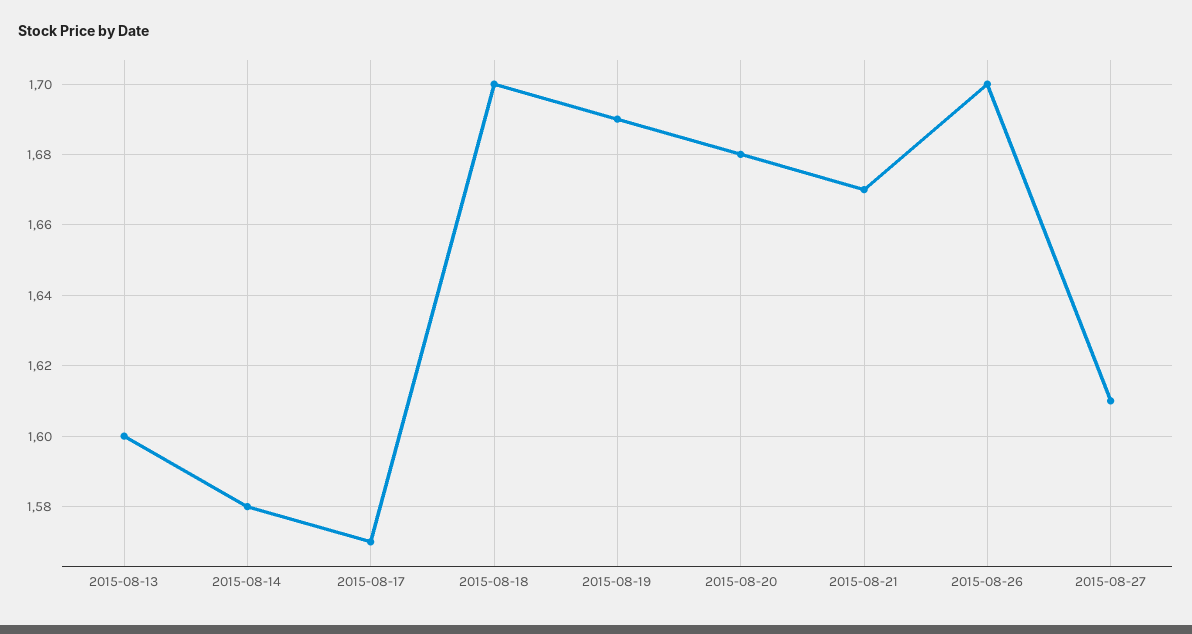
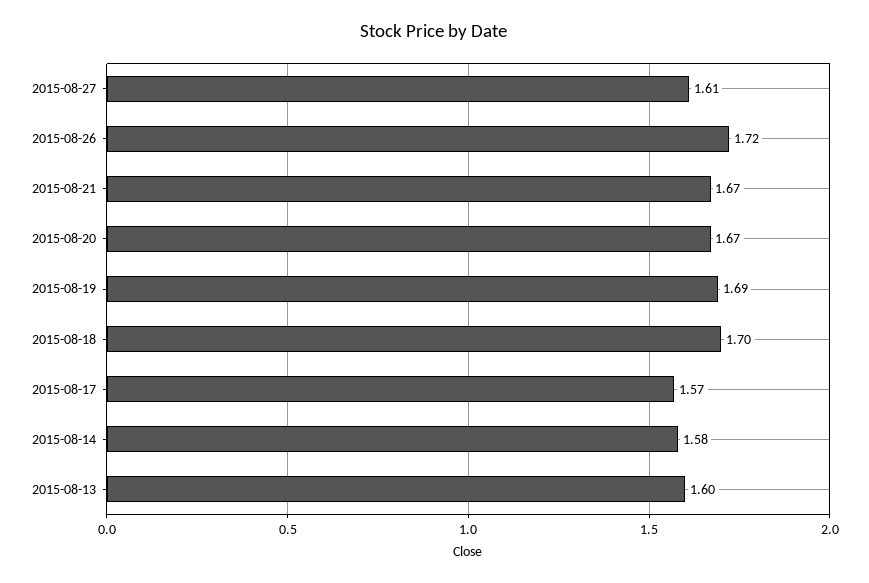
2015-08-20: 1.68 -> 1.67
2015-08-26: 1.7 -> 1.72

